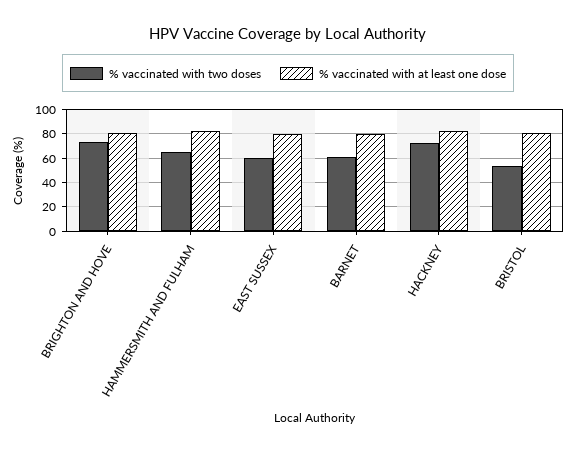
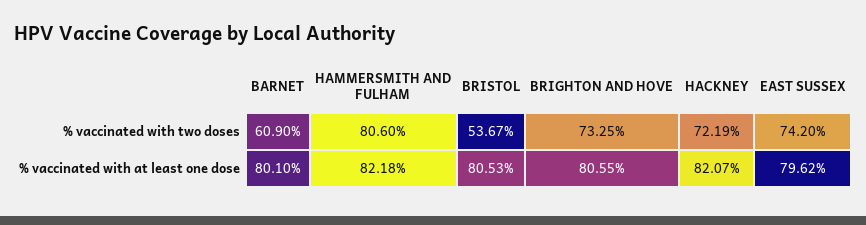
% vaccinated with two doses, HAMMERSMITH AND FULHAM: 65 -> 80.6
% vaccinated with two doses, EAST SUSSEX: 60 -> 74.2

